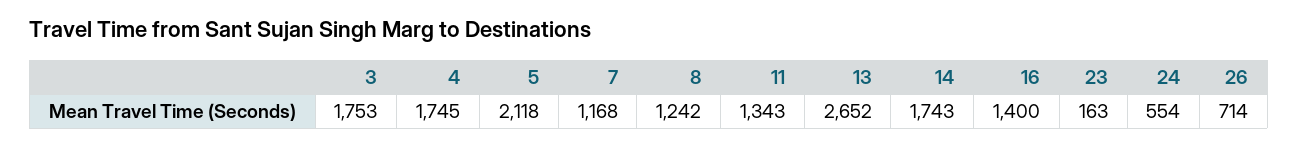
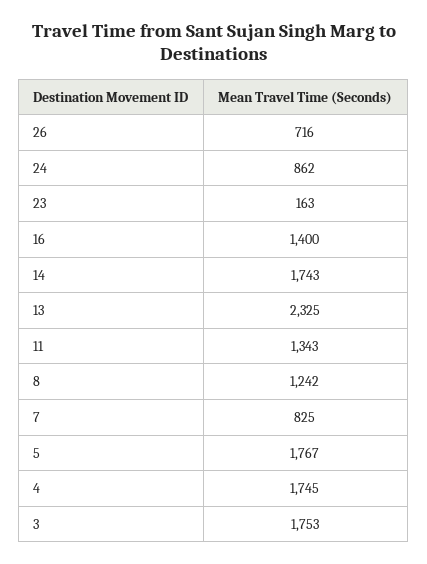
5: 2118 -> 1767
7: 1168 -> 825
13: 2652 -> 2325
24: 554 -> 862
26: 714 -> 716

